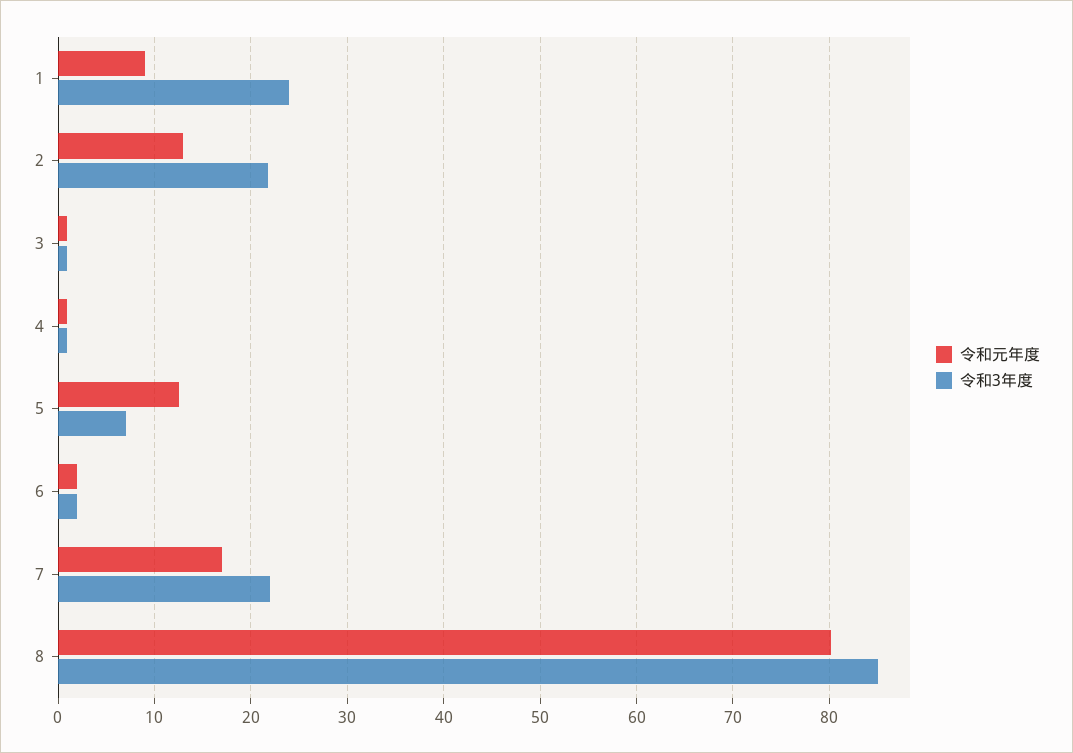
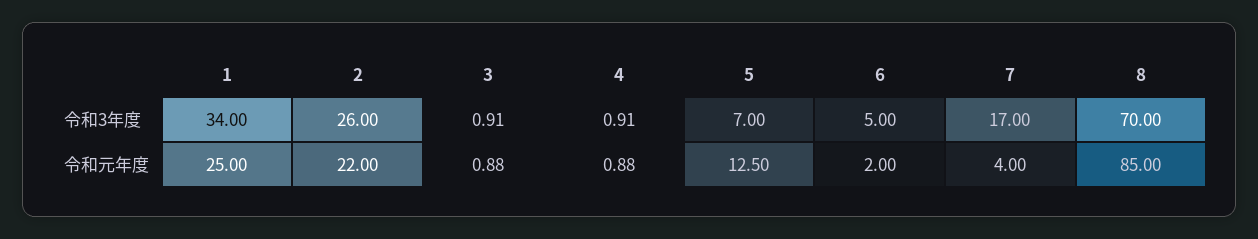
令和元年度, 1: 9 -> 25
令和3年度, 1: 24 -> 34
令和元年度, 2: 13 -> 22
令和3年度, 2: 22 -> 26
令和3年度, 6: 2 -> 5
令和元年度, 7: 17 -> 4
令和3年度, 7: 22 -> 17
令和元年度, 8: 80 -> 85
令和3年度, 8: 85 -> 70

